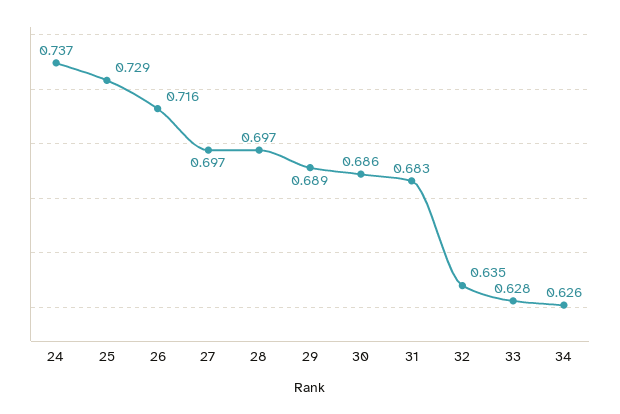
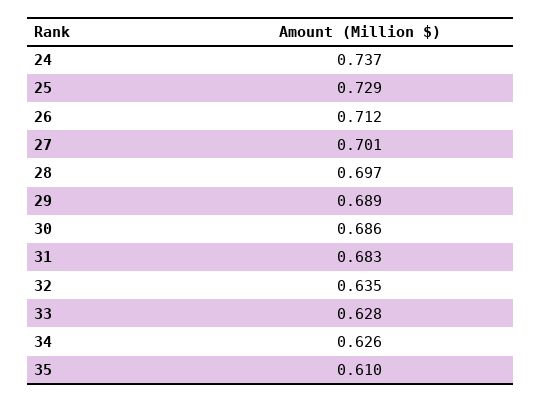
26: 0.716 -> 0.712
27: 0.697 -> 0.701
35: none -> 0.61

